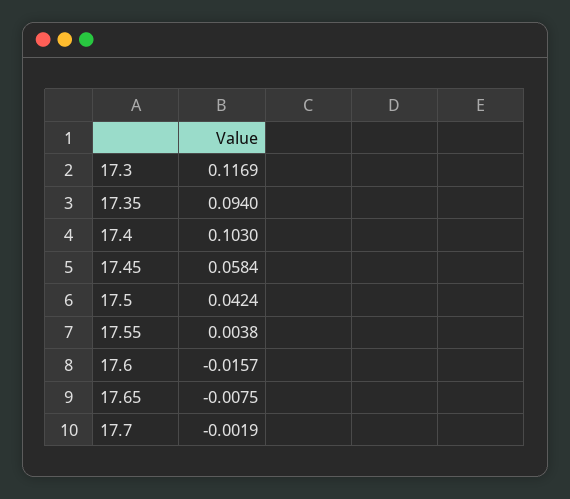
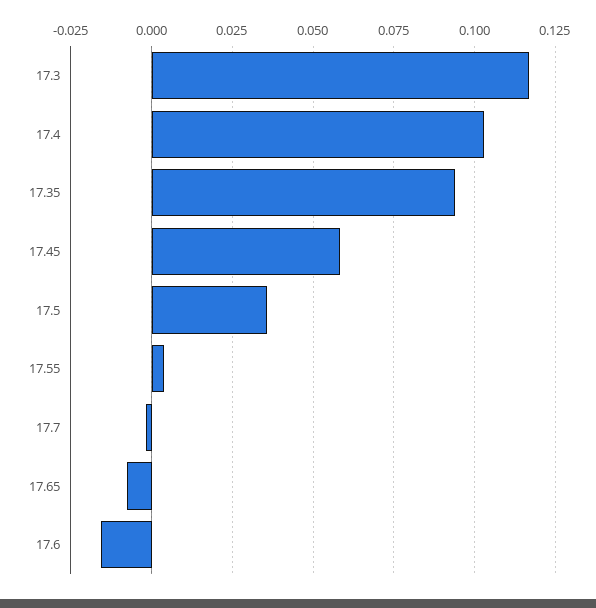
17.5: 0.0424 -> 0.035

